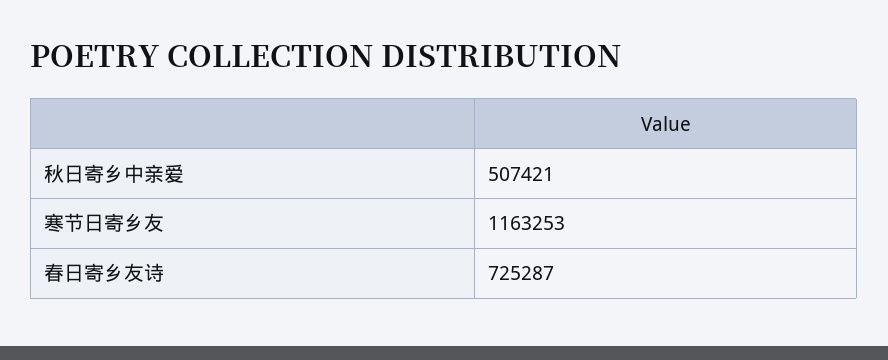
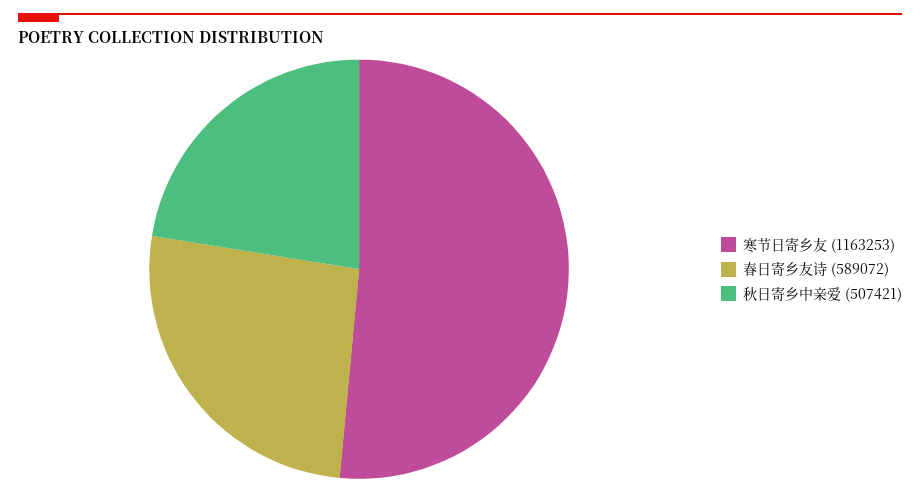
春日寄乡友诗: 725287 -> 589072

